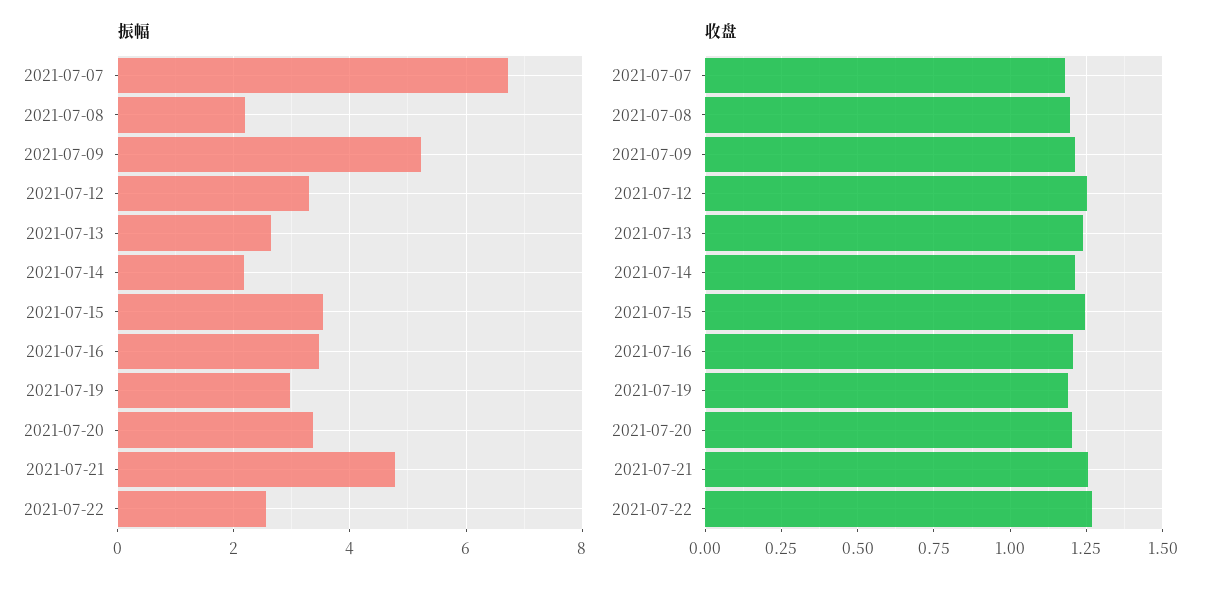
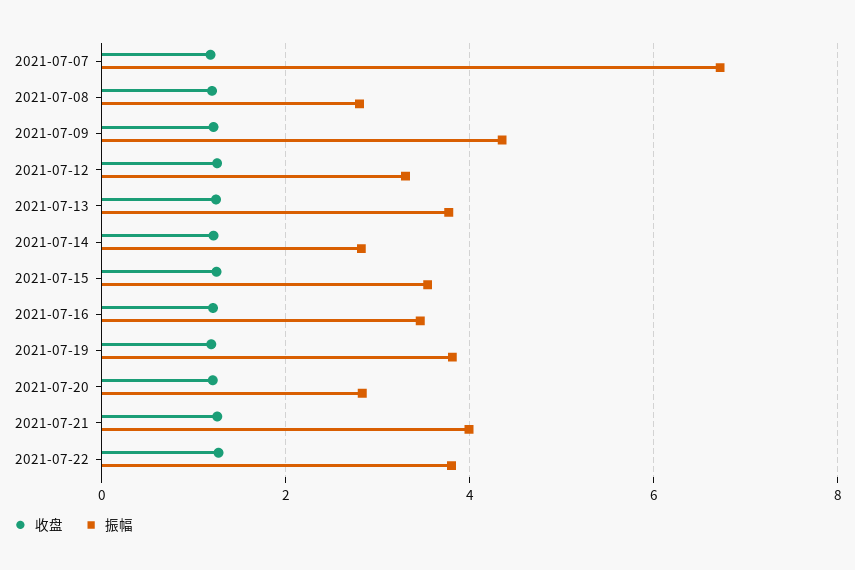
振幅, 2021-07-08: 2.2 -> 2.8
振幅, 2021-07-09: 5.2 -> 4.4
振幅, 2021-07-13: 2.6 -> 3.8
振幅, 2021-07-14: 2.2 -> 2.8
振幅, 2021-07-19: 3 -> 3.8
振幅, 2021-07-20: 3.4 -> 2.8
振幅, 2021-07-21: 4.8 -> 4
振幅, 2021-07-22: 2.6 -> 3.8

